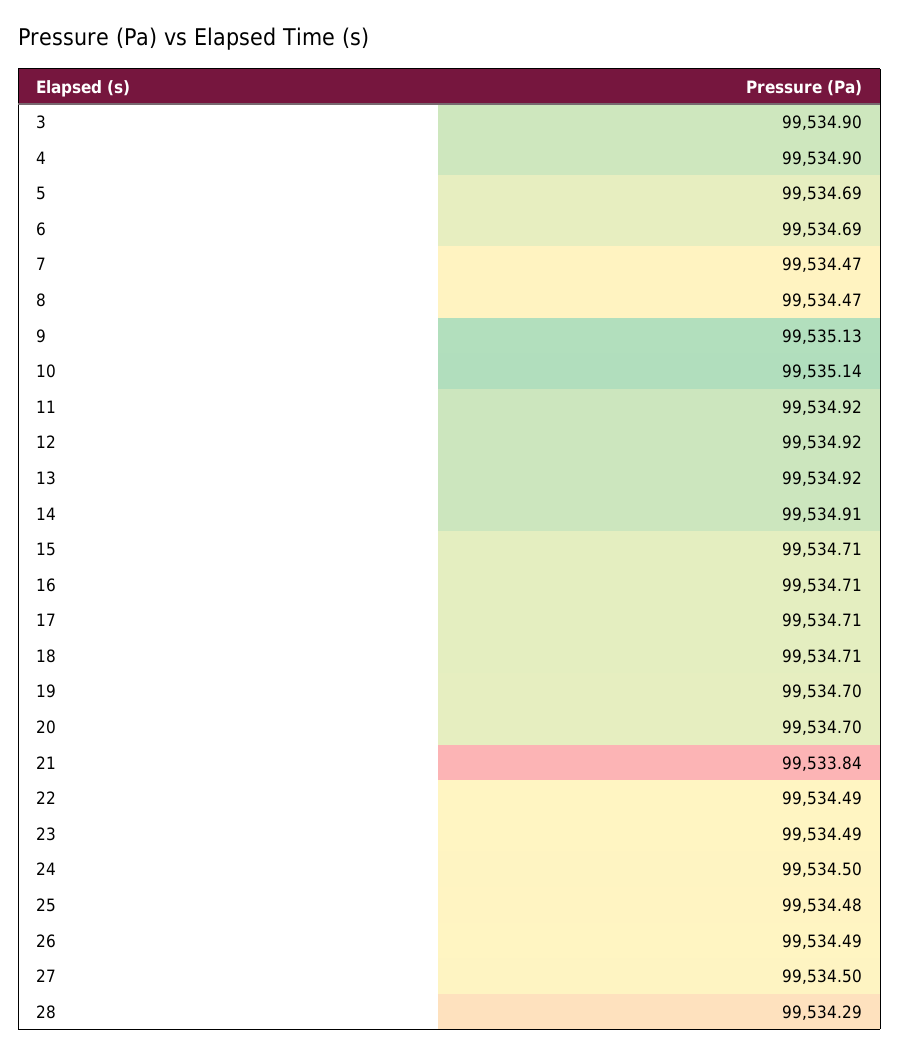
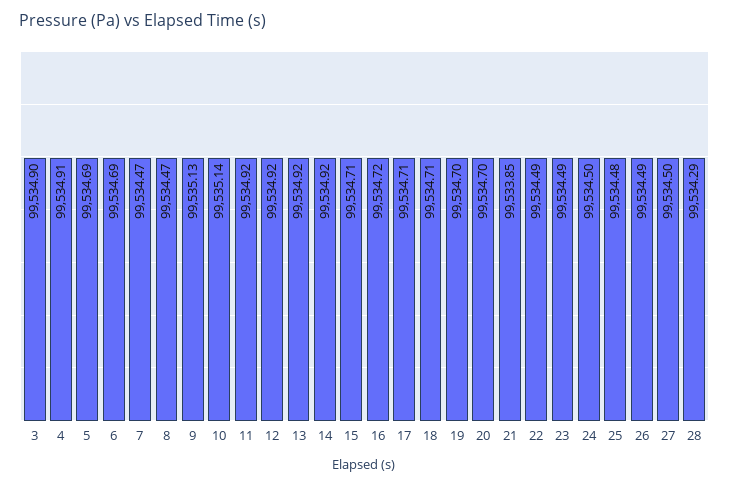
4: 99534.9 -> 99534.91
14: 99534.91 -> 99534.92
16: 99534.71 -> 99534.72
21: 99533.84 -> 99533.85

